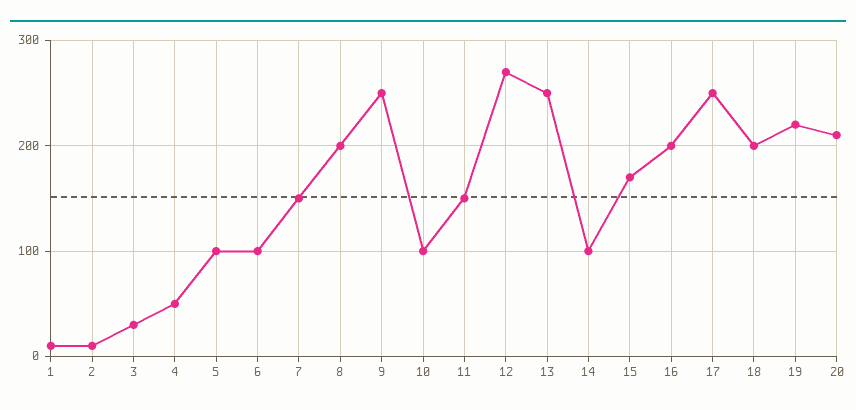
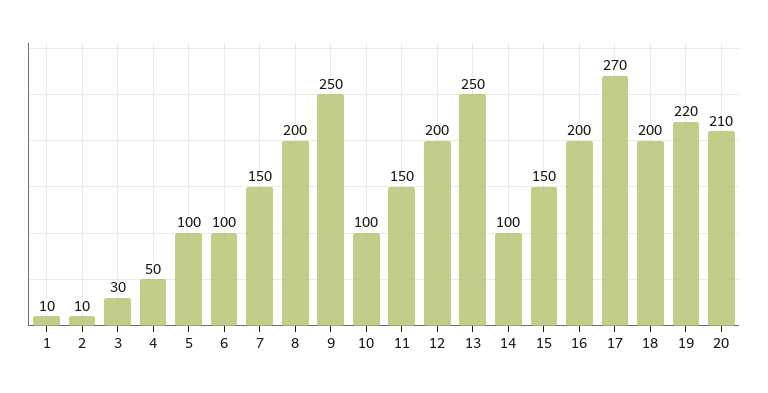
12: 270 -> 200
15: 170 -> 150
17: 250 -> 270

